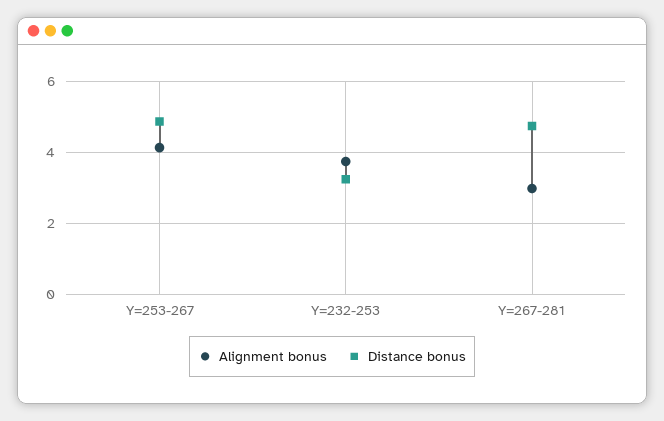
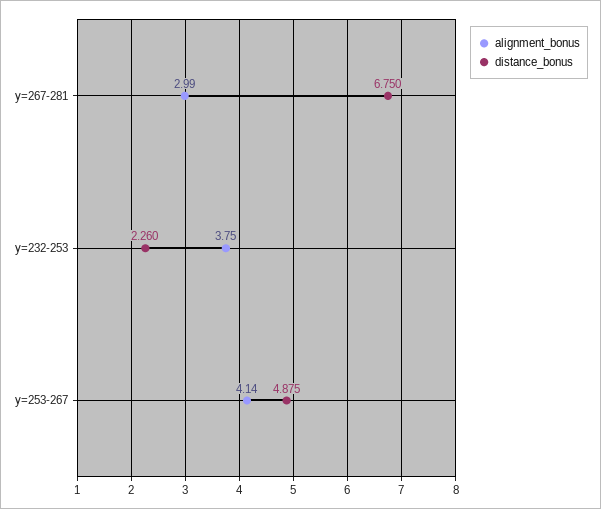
Distance bonus, Y=232-253: 3.2 -> 2.26
Distance bonus, Y=267-281: 4.8 -> 6.75

